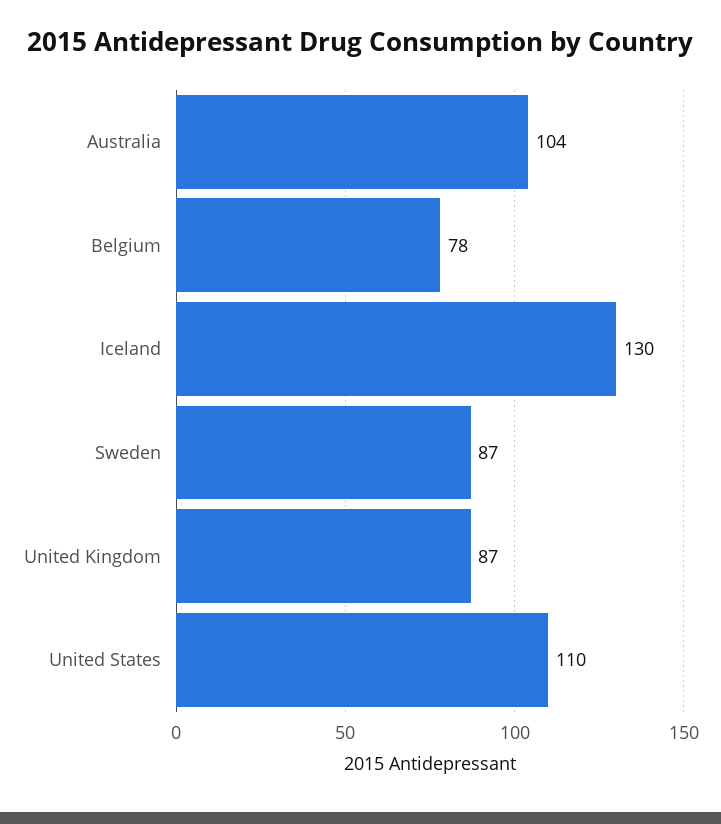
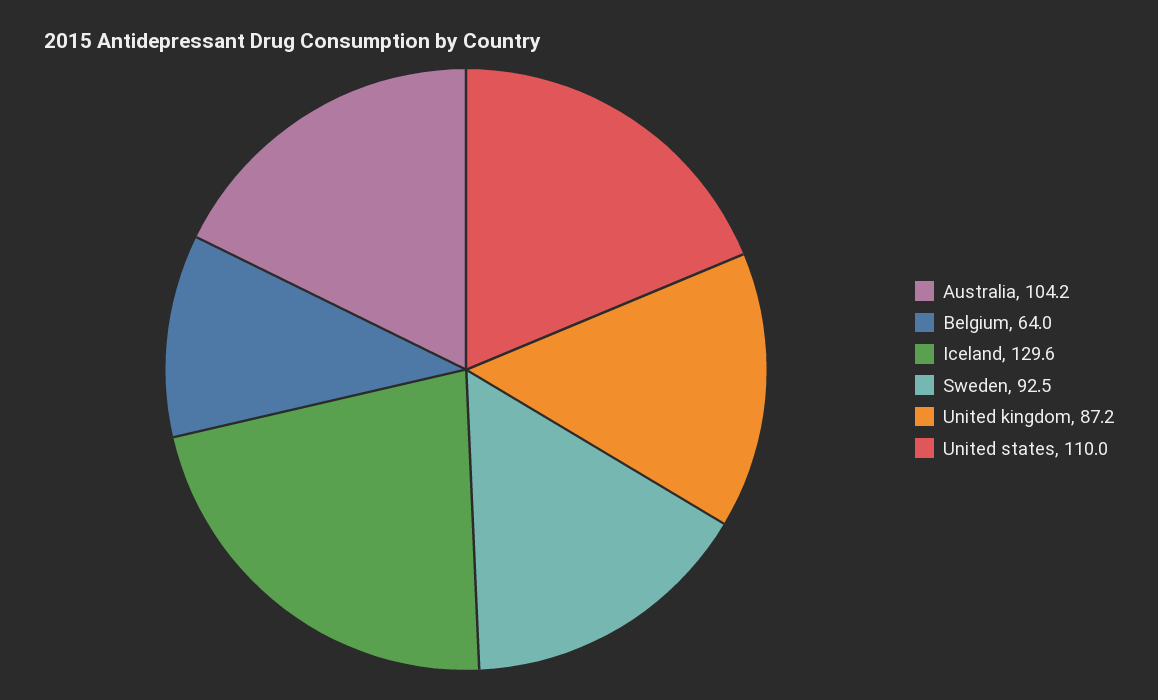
Belgium: 78 -> 64
Sweden: 87 -> 92.5

